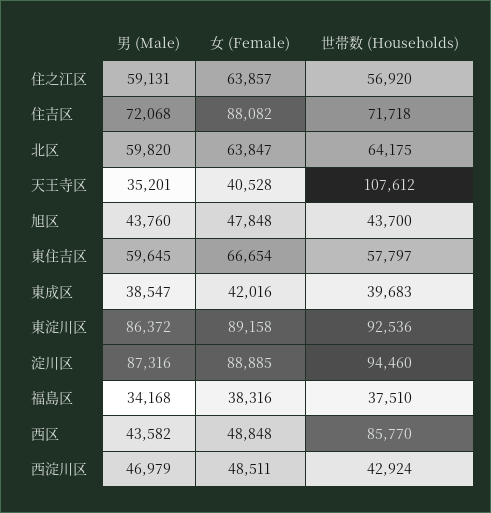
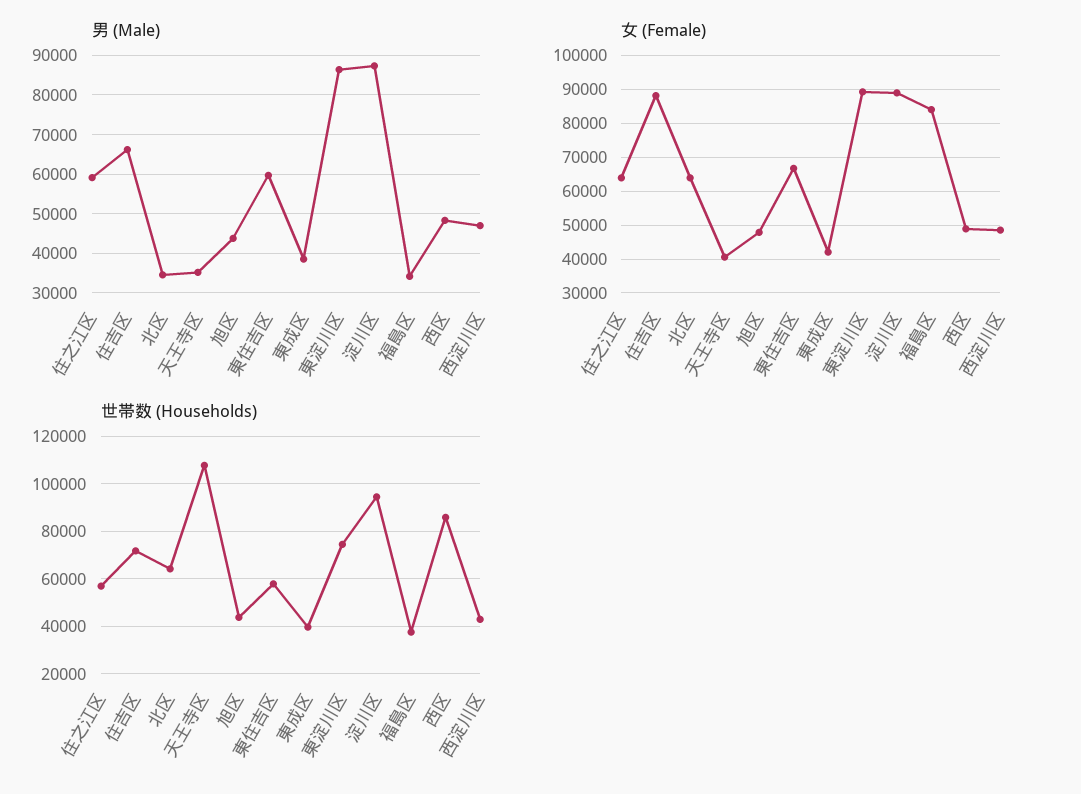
男 (Male), 住吉区: 72068 -> 66000
男 (Male), 北区: 59820 -> 34000
世帯数 (Households), 東淀川区: 92536 -> 75000
女 (Female), 福島区: 38316 -> 84000
男 (Male), 西区: 43582 -> 48000

